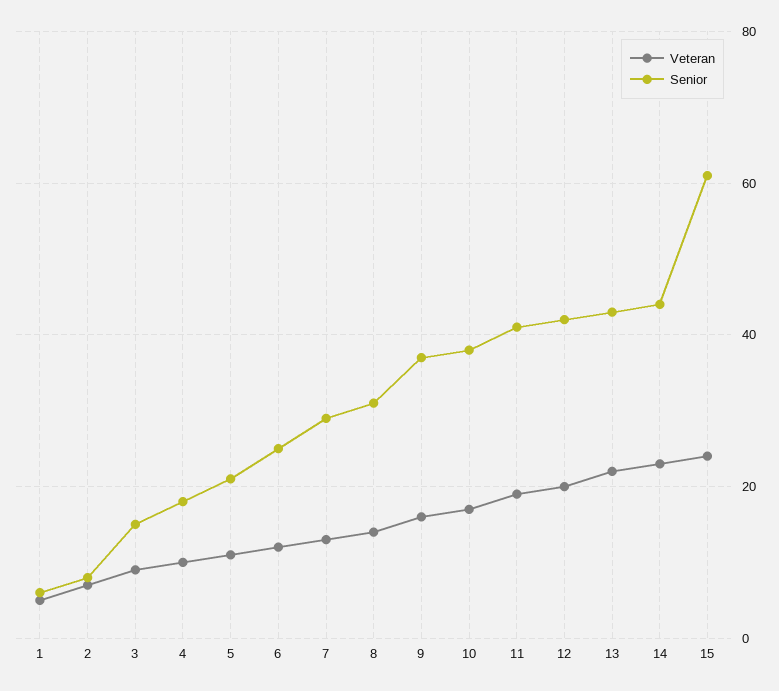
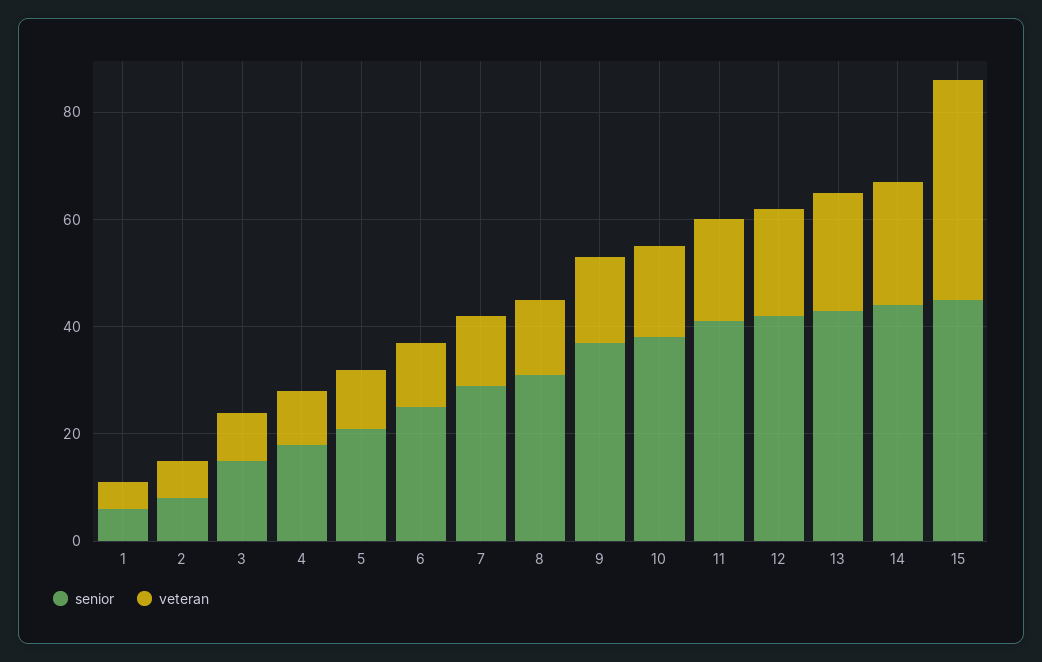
Veteran, 15: 25 -> 40
Senior, 15: 60 -> 45

